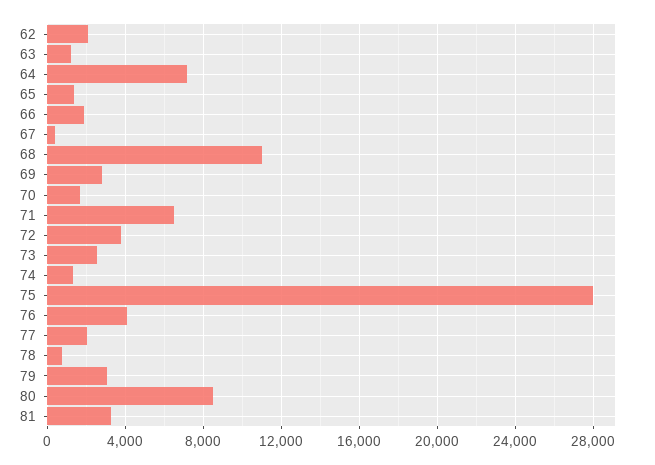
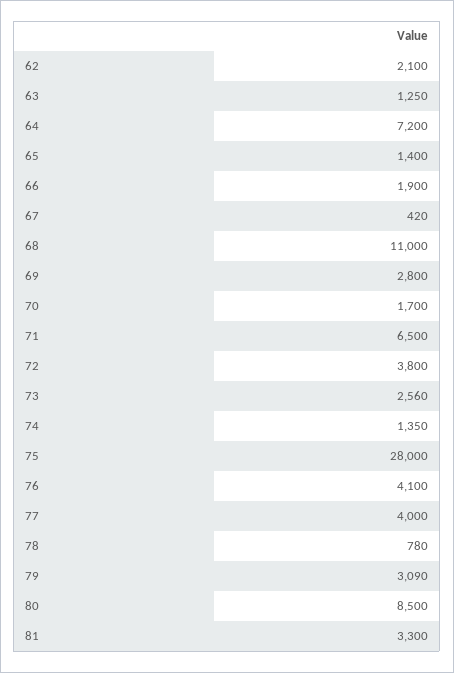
77: 2000 -> 4000

